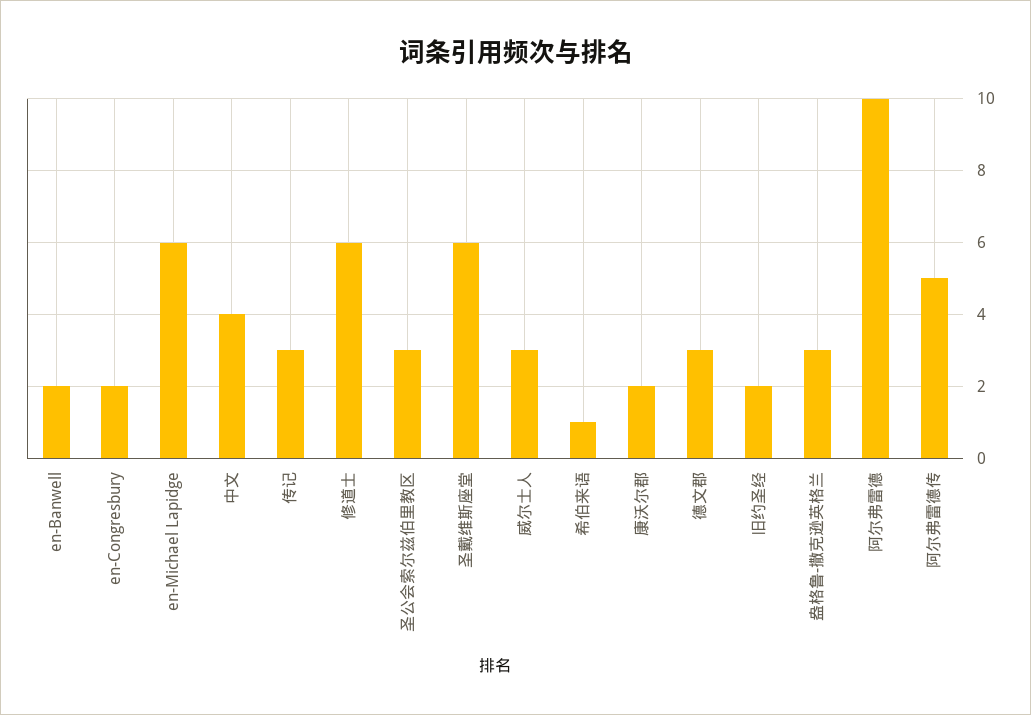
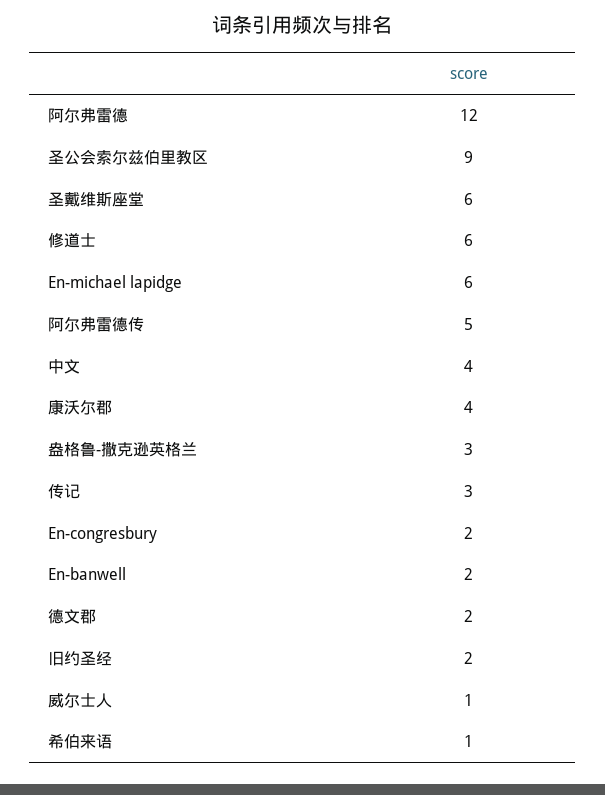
圣公会索尔兹伯里教区: 3 -> 9
威尔士人: 3 -> 1
康沃尔郡: 2 -> 4
德文郡: 3 -> 2
阿尔弗雷德: 10 -> 12

